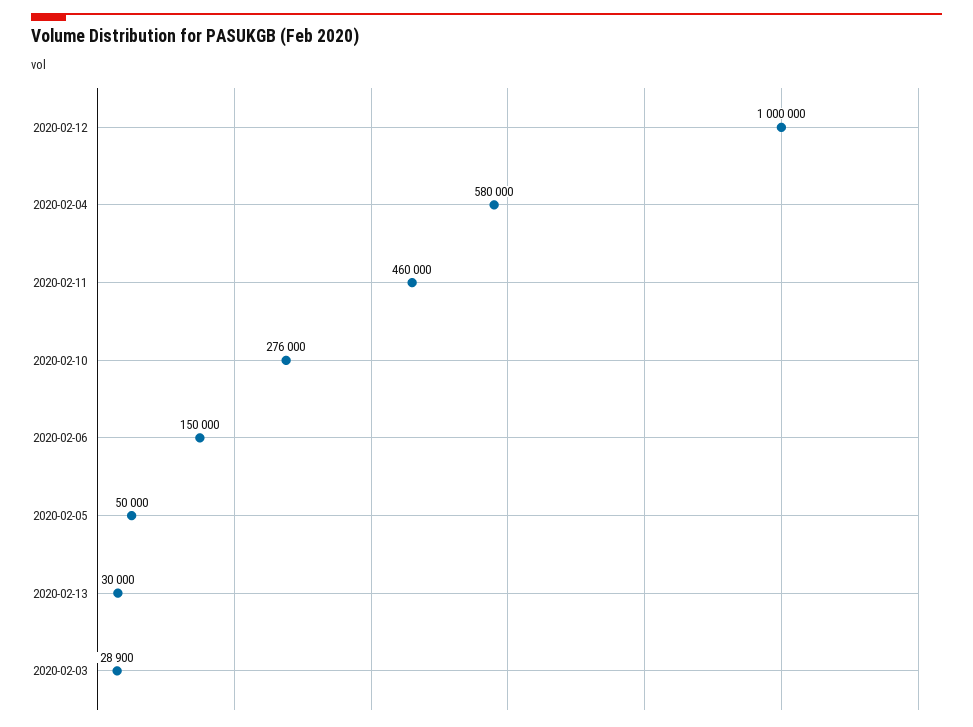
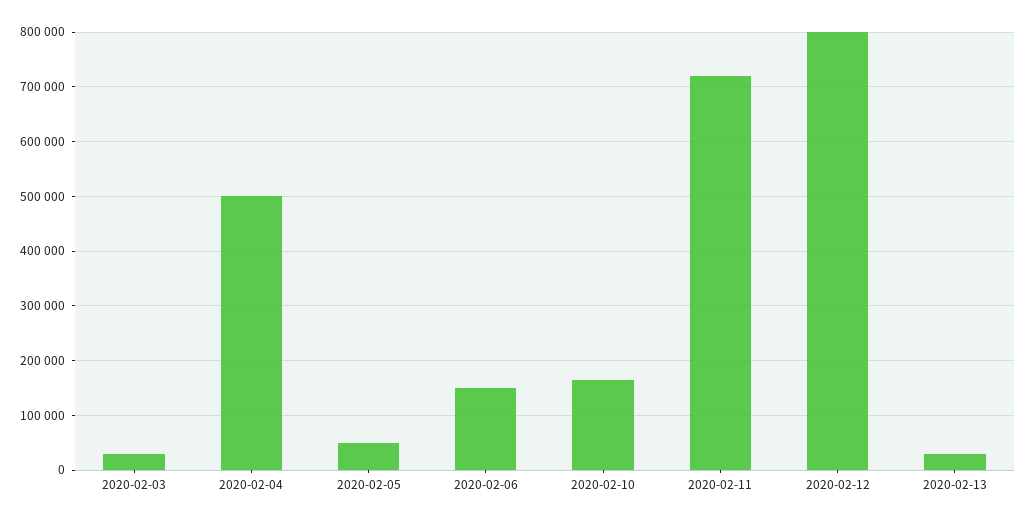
2020-02-12: 1000000 -> 800000
2020-02-04: 580000 -> 500000
2020-02-11: 460000 -> 720000
2020-02-10: 276000 -> 160000

